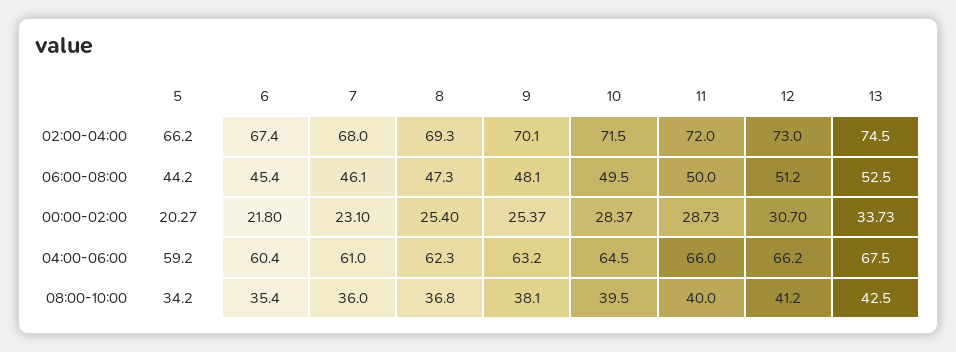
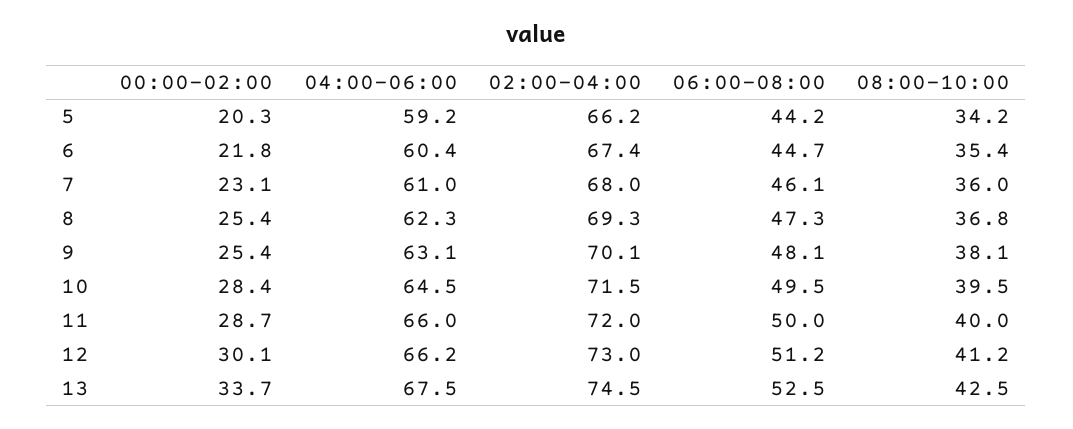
6, 06:00-08:00: 45.4 -> 44.7
12, 00:00-02:00: 30.7 -> 30.1
9, 04:00-06:00: 63.2 -> 63.1

